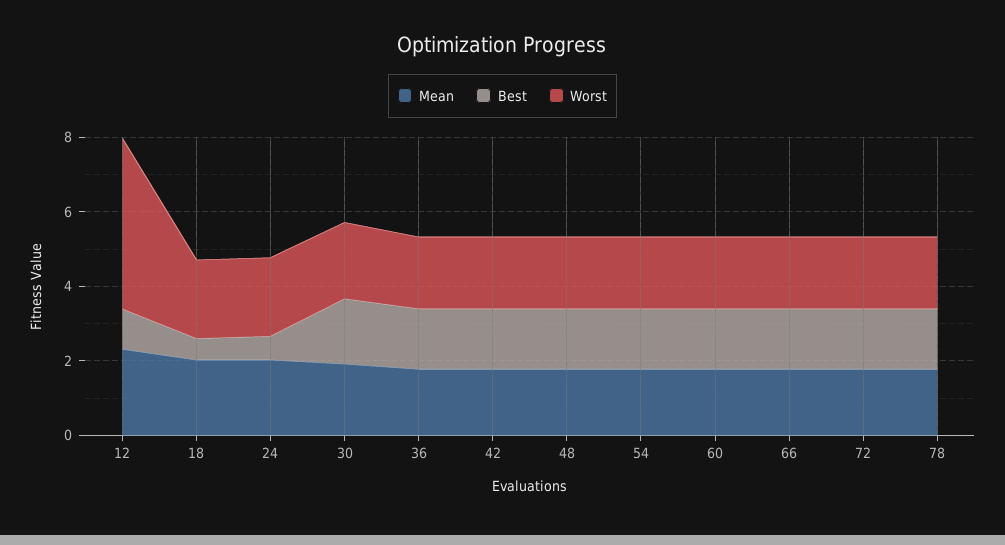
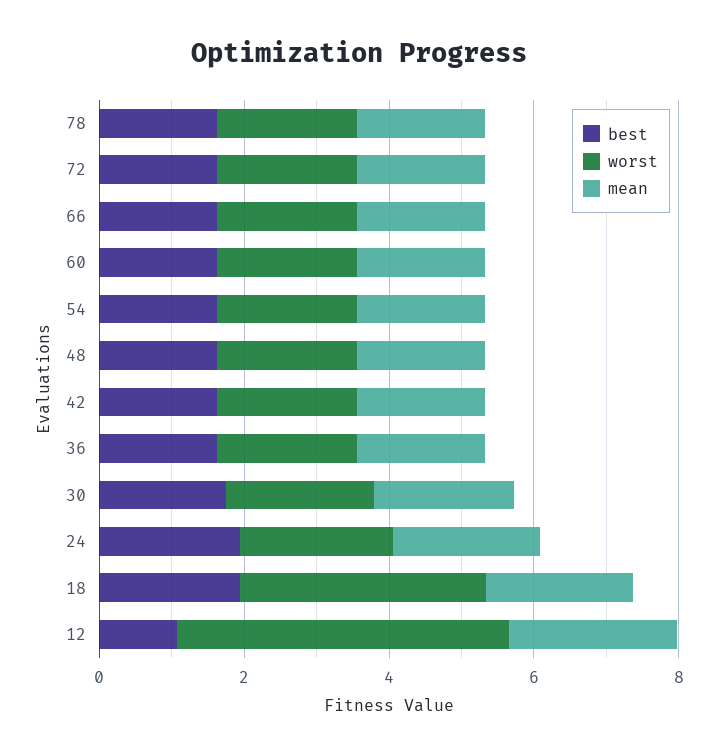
Best, 18: 0.5 -> 2
Worst, 18: 2 -> 3.5
Best, 24: 0.5 -> 2

